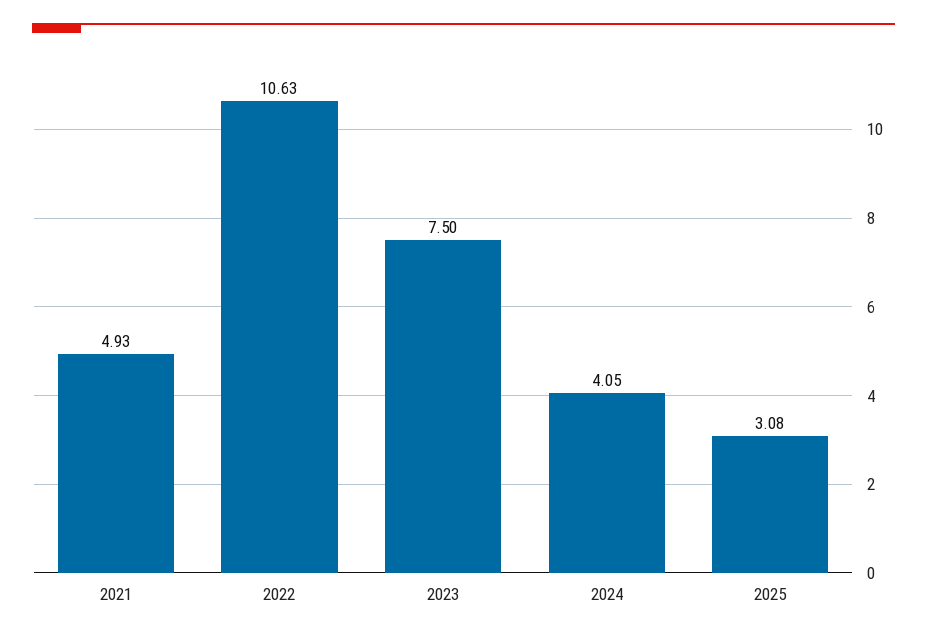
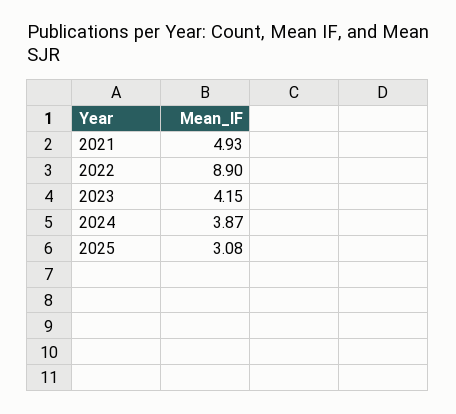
2022: 10.63 -> 8.9
2023: 7.5 -> 4.15
2024: 4.05 -> 3.87

